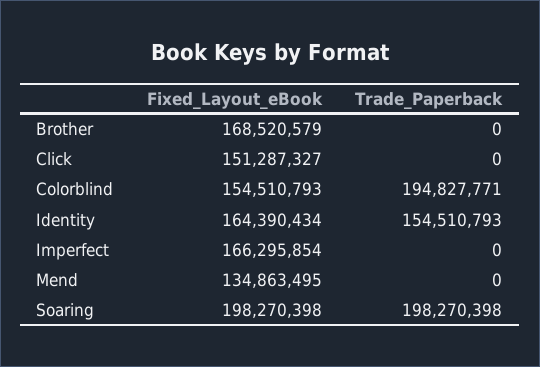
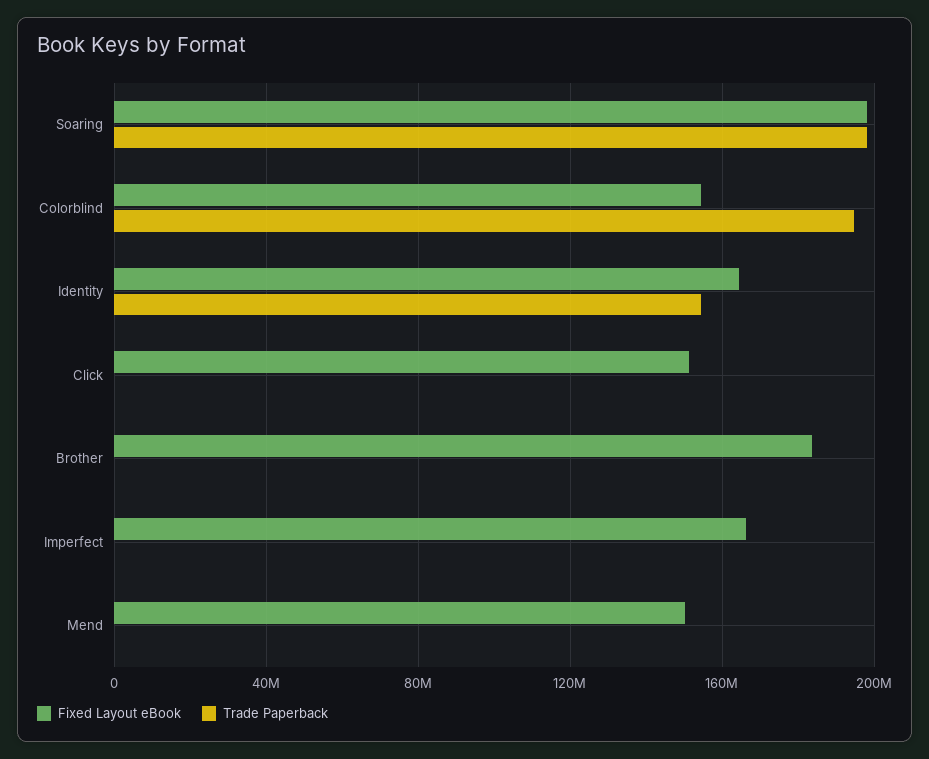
Fixed_Layout_eBook, Brother: 168520579 -> 185000000
Fixed_Layout_eBook, Mend: 134863495 -> 150000000

